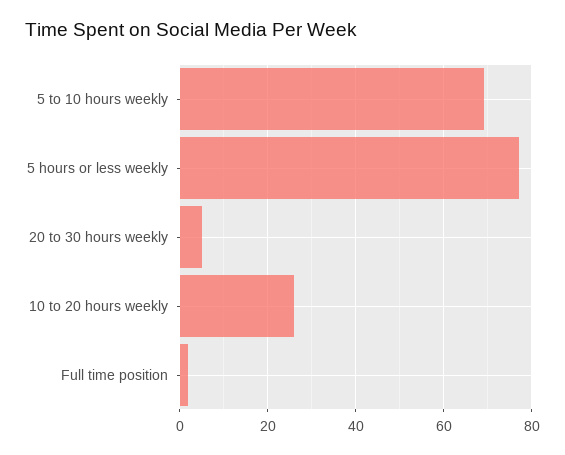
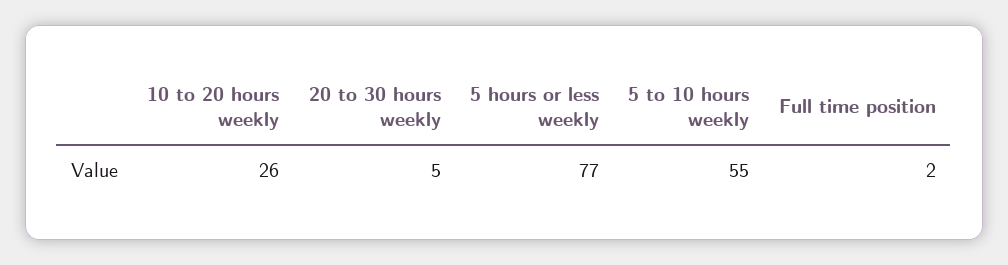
5 to 10 hours weekly: 70 -> 55

